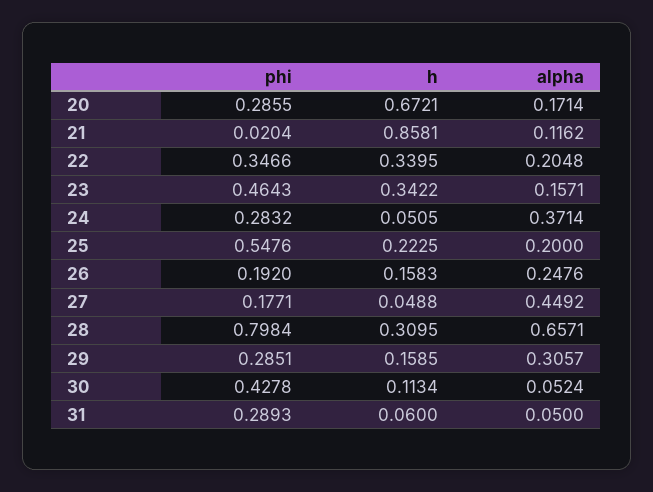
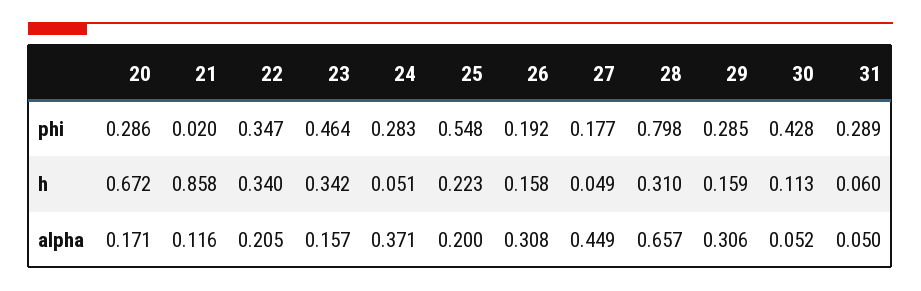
alpha, 26: 0.2476 -> 0.308

